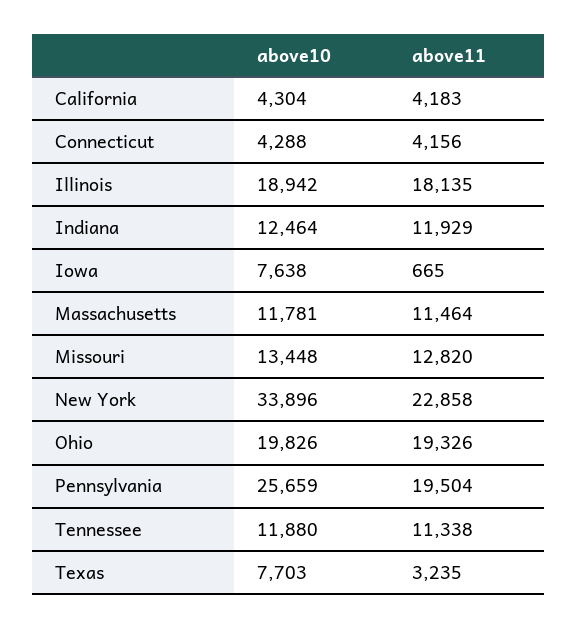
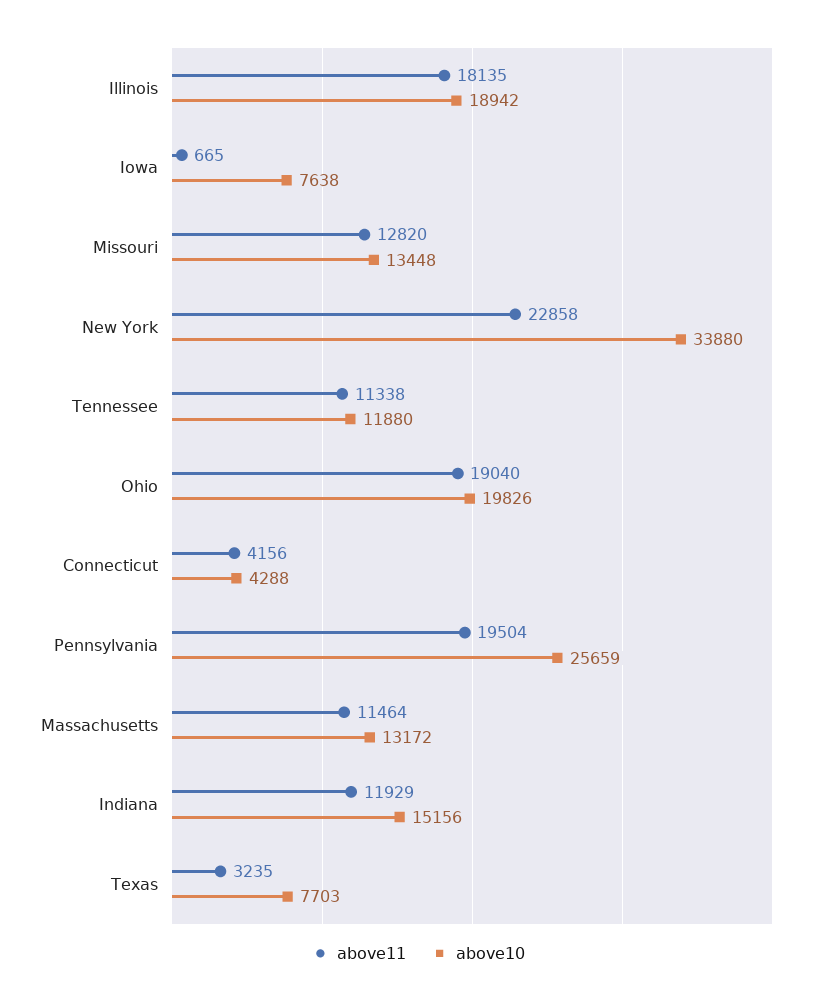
above10, California: 4304 -> none
above11, California: 4183 -> none
above10, Indiana: 12464 -> 15156
above10, Massachusetts: 11781 -> 13172
above10, New York: 33896 -> 33880
above11, Ohio: 19326 -> 19040

